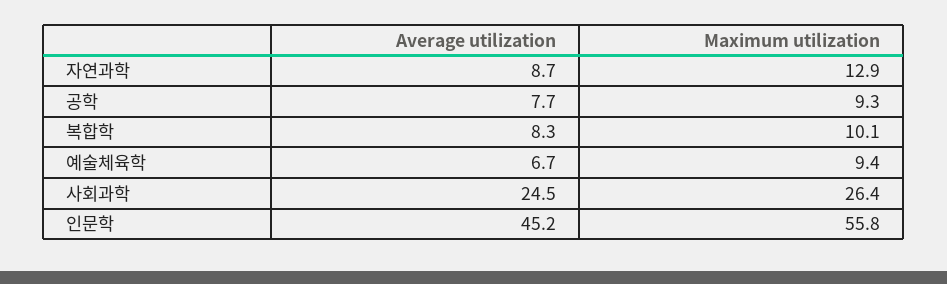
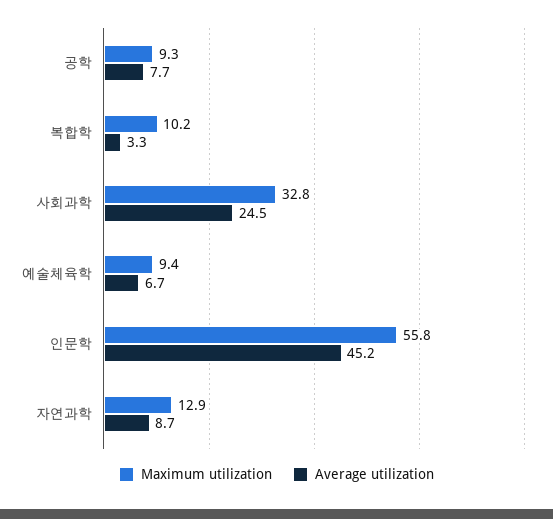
Average utilization, 복합학: 8.3 -> 3.3
Maximum utilization, 복합학: 10.1 -> 10.2
Maximum utilization, 사회과학: 26.4 -> 32.8

